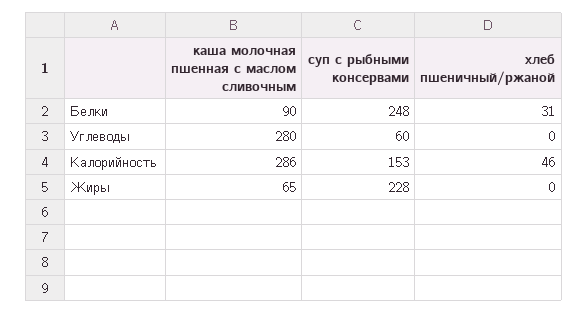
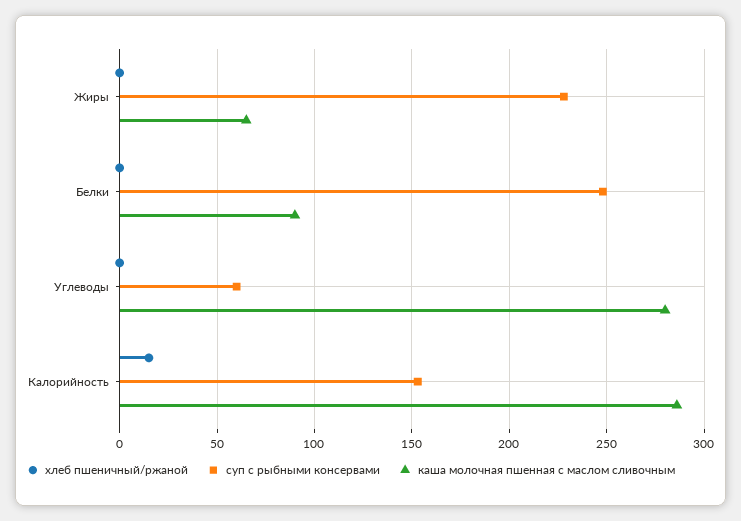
хлеб пшеничный/ржаной, Белки: 31 -> 0
хлеб пшеничный/ржаной, Калорийность: 46 -> 15

